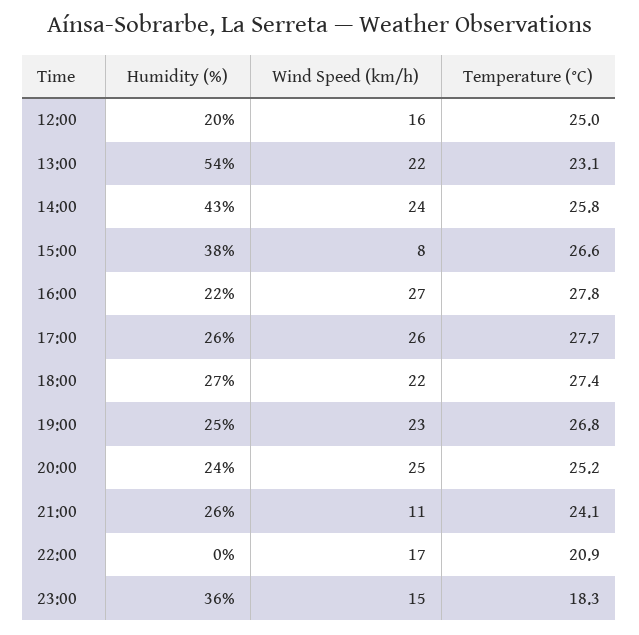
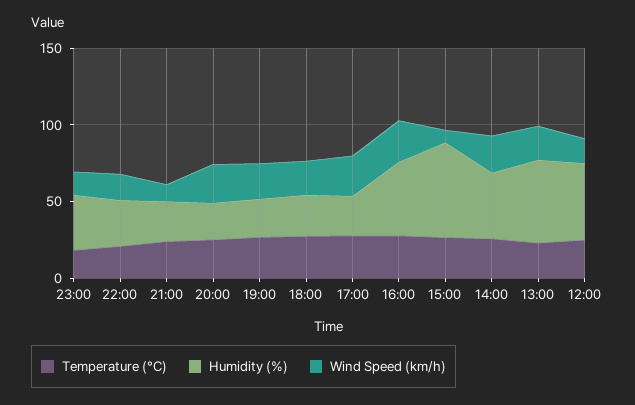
Humidity (%), 12:00: 20 -> 50
Humidity (%), 15:00: 38 -> 60
Humidity (%), 16:00: 22 -> 50
Humidity (%), 22:00: 0 -> 30

